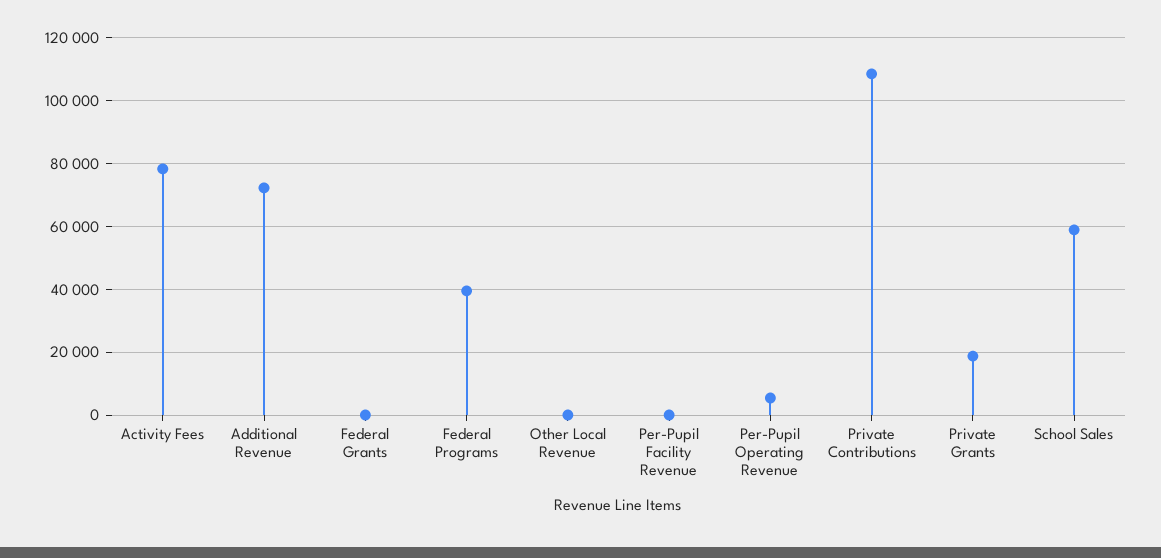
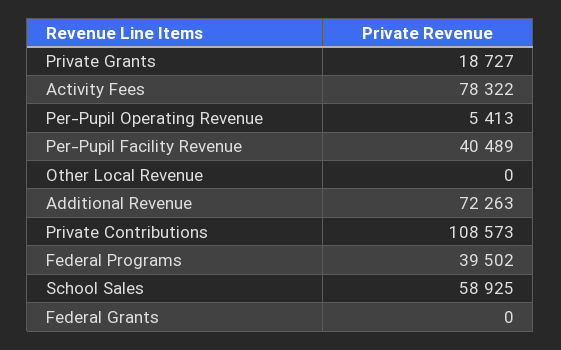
Per-Pupil Facility Revenue: 0 -> 40489

